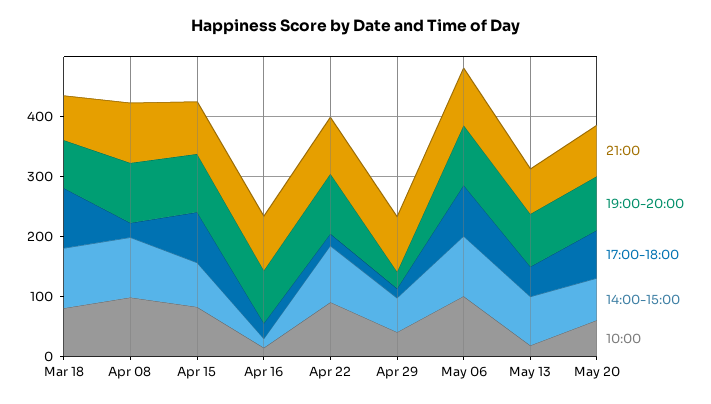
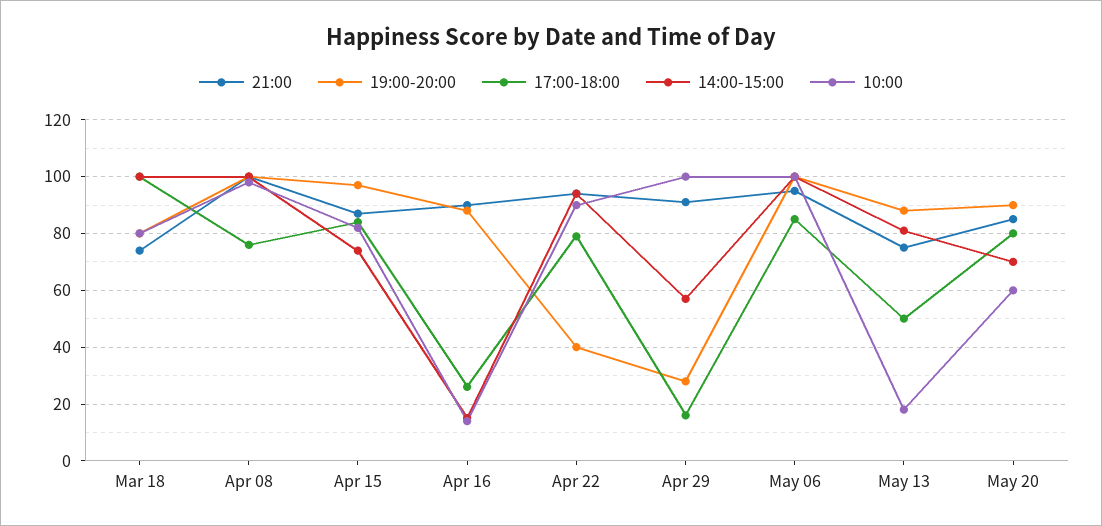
17:00-18:00, Apr 08: 20 -> 75
19:00-20:00, Apr 22: 100 -> 40
17:00-18:00, Apr 22: 20 -> 80
10:00, Apr 29: 40 -> 100

